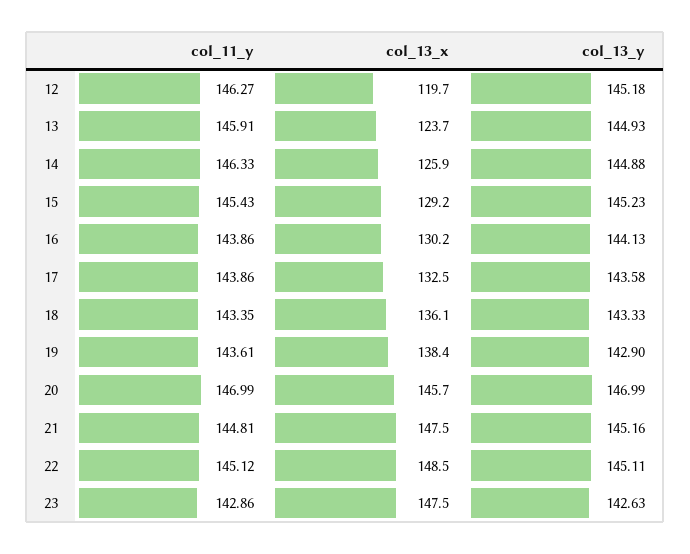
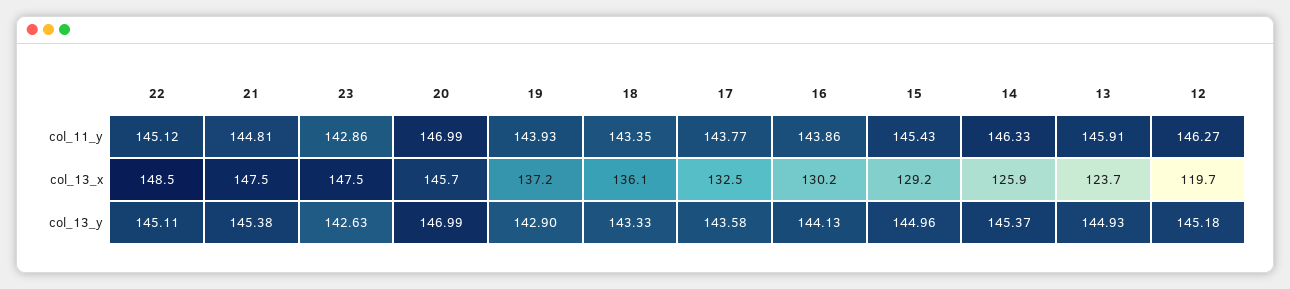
col_13_y, 14: 144.88 -> 145.37
col_13_y, 15: 145.23 -> 144.96
col_11_y, 17: 143.86 -> 143.77
col_11_y, 19: 143.61 -> 143.93
col_13_x, 19: 138.4 -> 137.2
col_13_y, 21: 145.16 -> 145.38

